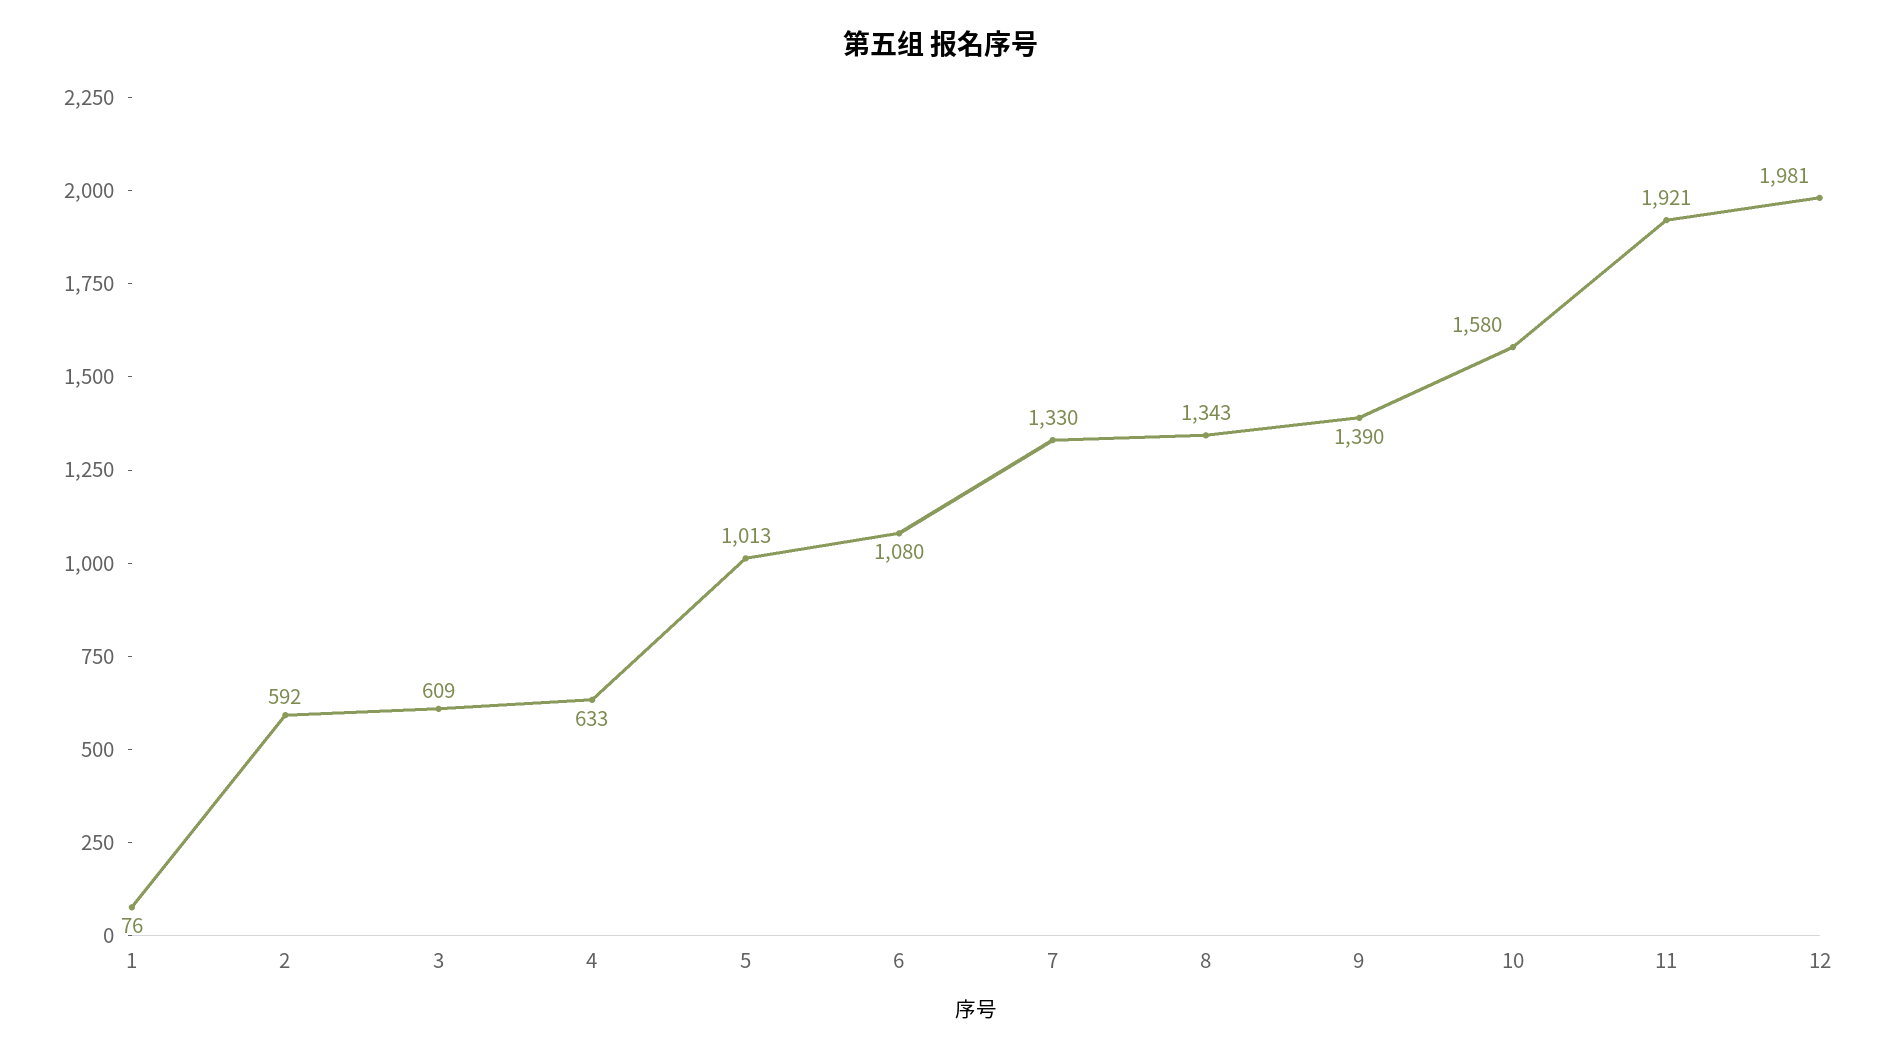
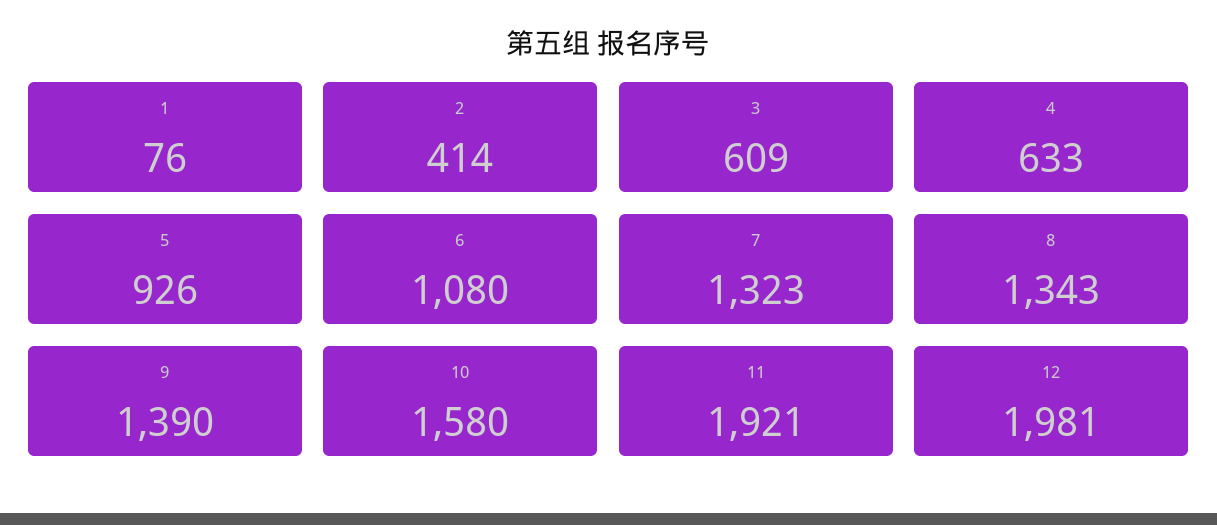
2: 592 -> 414
5: 1013 -> 926
7: 1330 -> 1323

